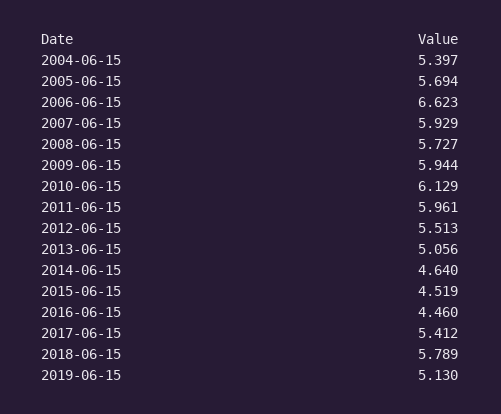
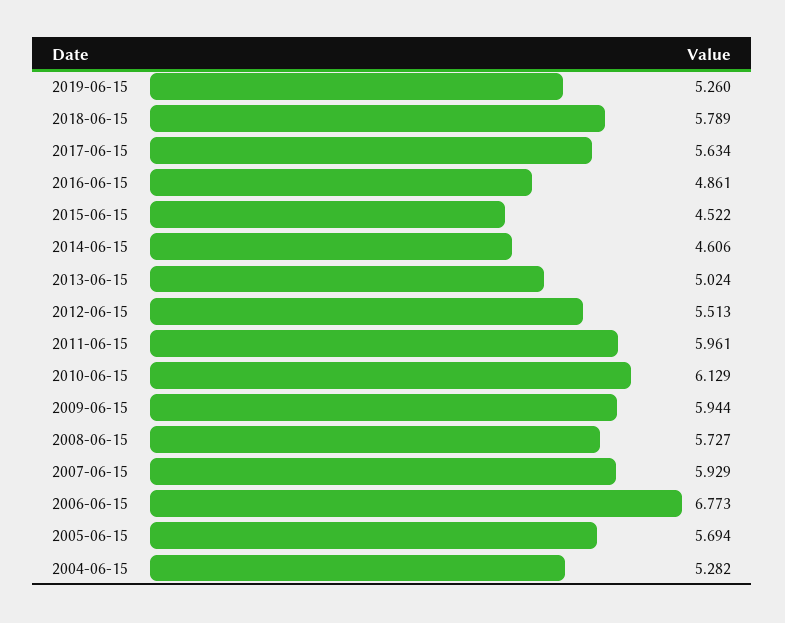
2004-06-15: 5.397 -> 5.282
2006-06-15: 6.623 -> 6.773
2013-06-15: 5.056 -> 5.024
2014-06-15: 4.64 -> 4.606
2015-06-15: 4.519 -> 4.522
2016-06-15: 4.46 -> 4.861
2017-06-15: 5.412 -> 5.634
2019-06-15: 5.13 -> 5.26

